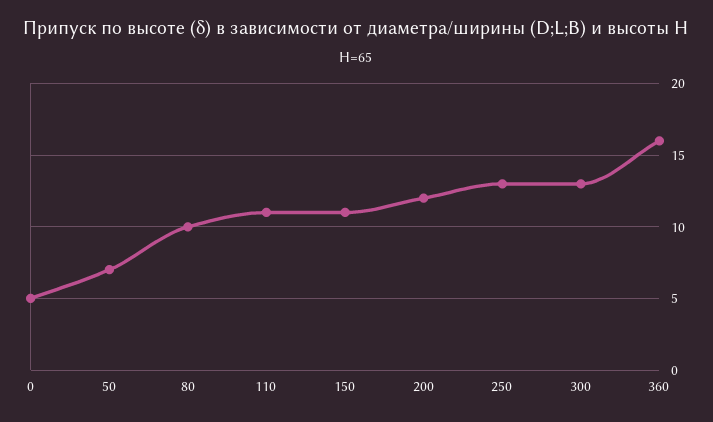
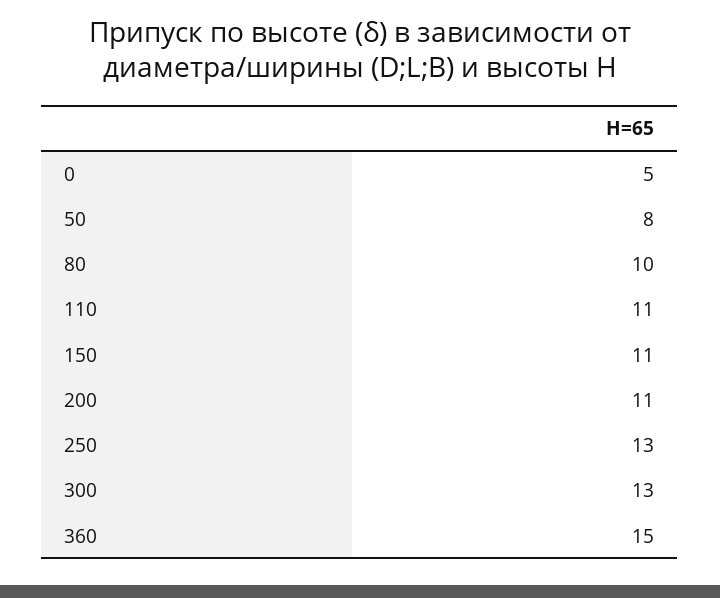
50: 7 -> 8
200: 12 -> 11
360: 16 -> 15

